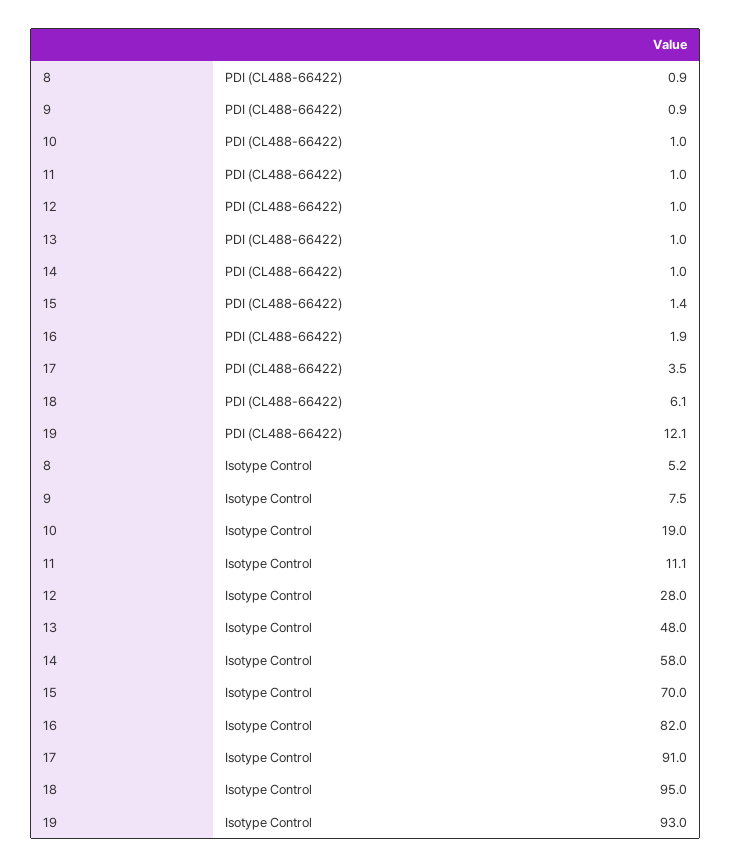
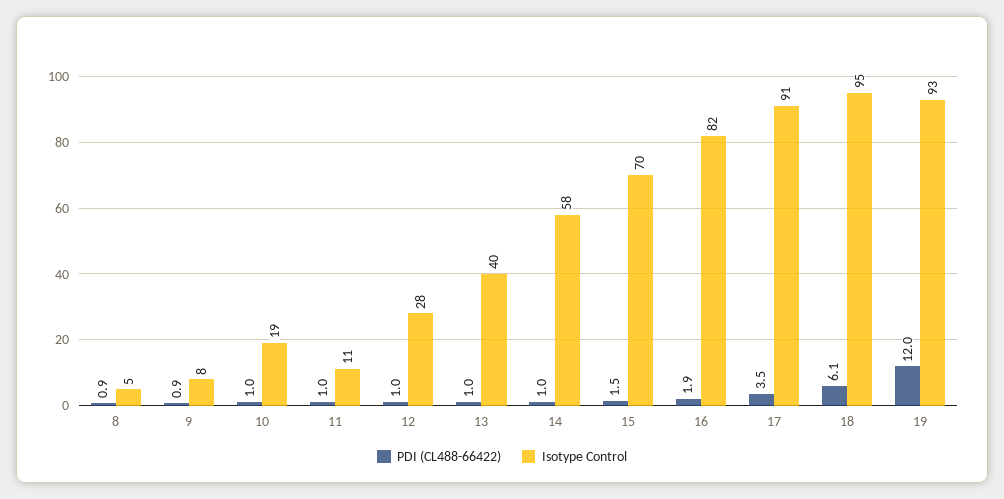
PDI (CL488-66422), 15: 1.4 -> 1.5
PDI (CL488-66422), 19: 12.1 -> 12
Isotype Control, 13: 48 -> 40

